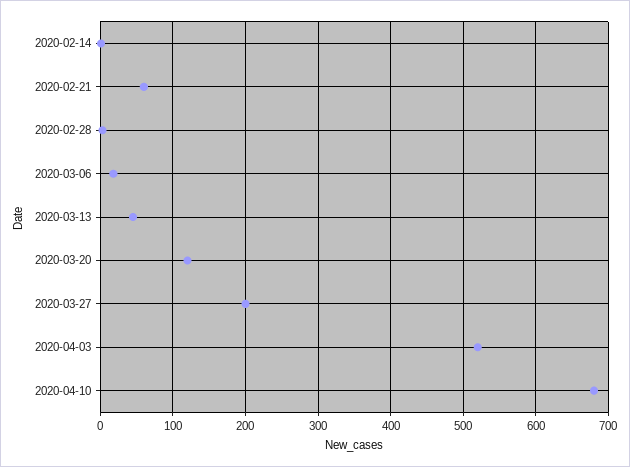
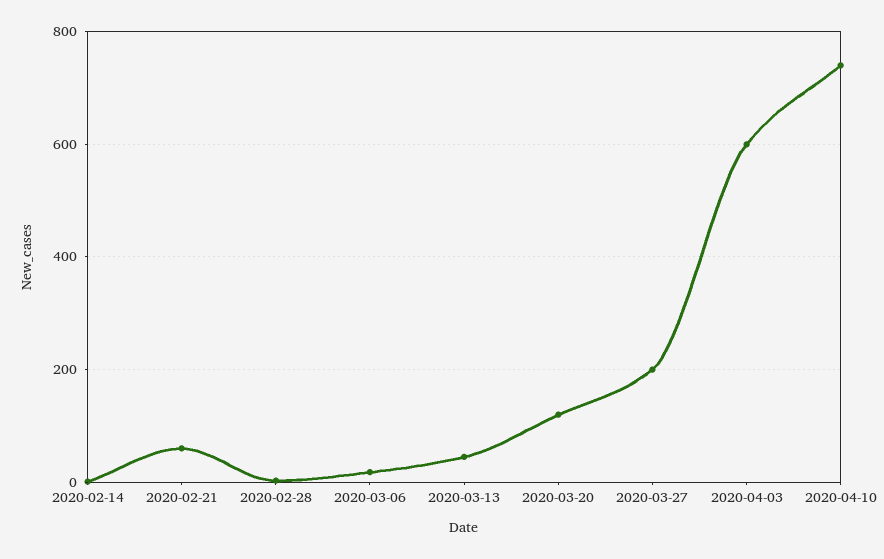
2020-04-03: 520 -> 600
2020-04-10: 680 -> 740

